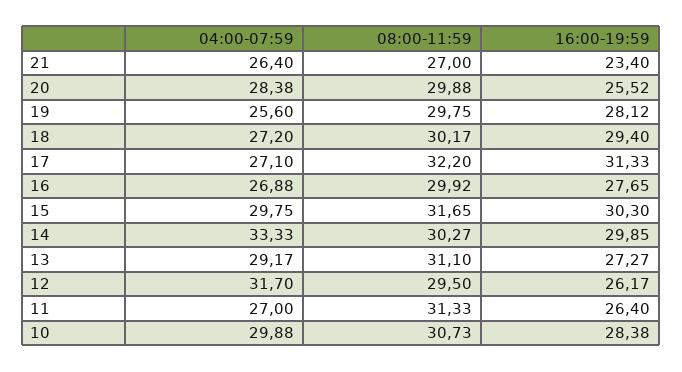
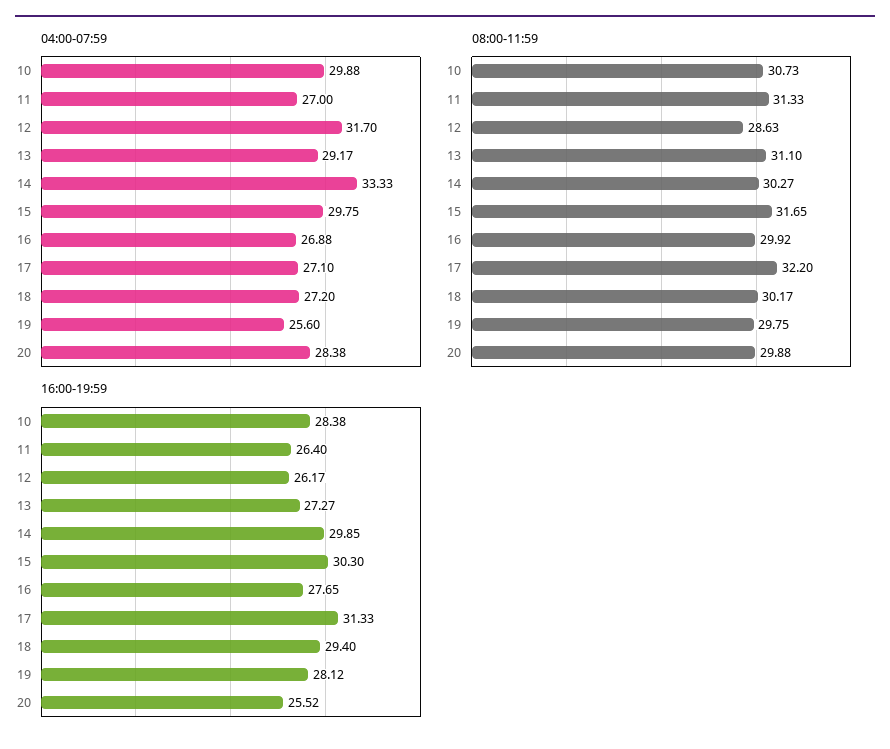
04:00-07:59, 21: 26.4 -> none
08:00-11:59, 21: 27 -> none
16:00-19:59, 21: 23.4 -> none
08:00-11:59, 12: 29.5 -> 28.63

